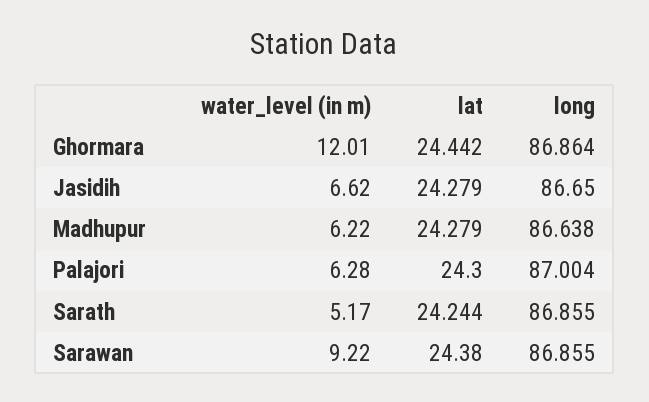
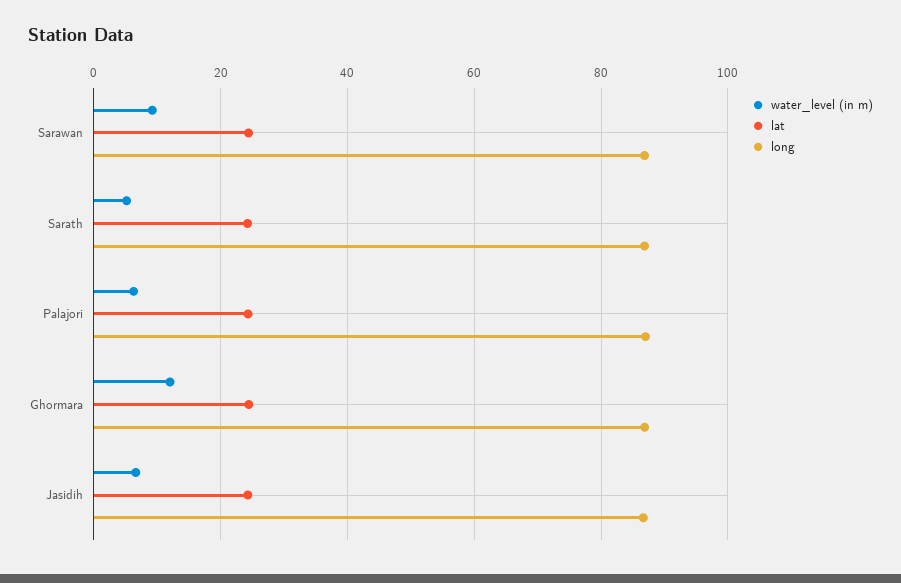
water_level (in m), Madhupur: 6.22 -> none
lat, Madhupur: 24.279 -> none
long, Madhupur: 86.638 -> none

